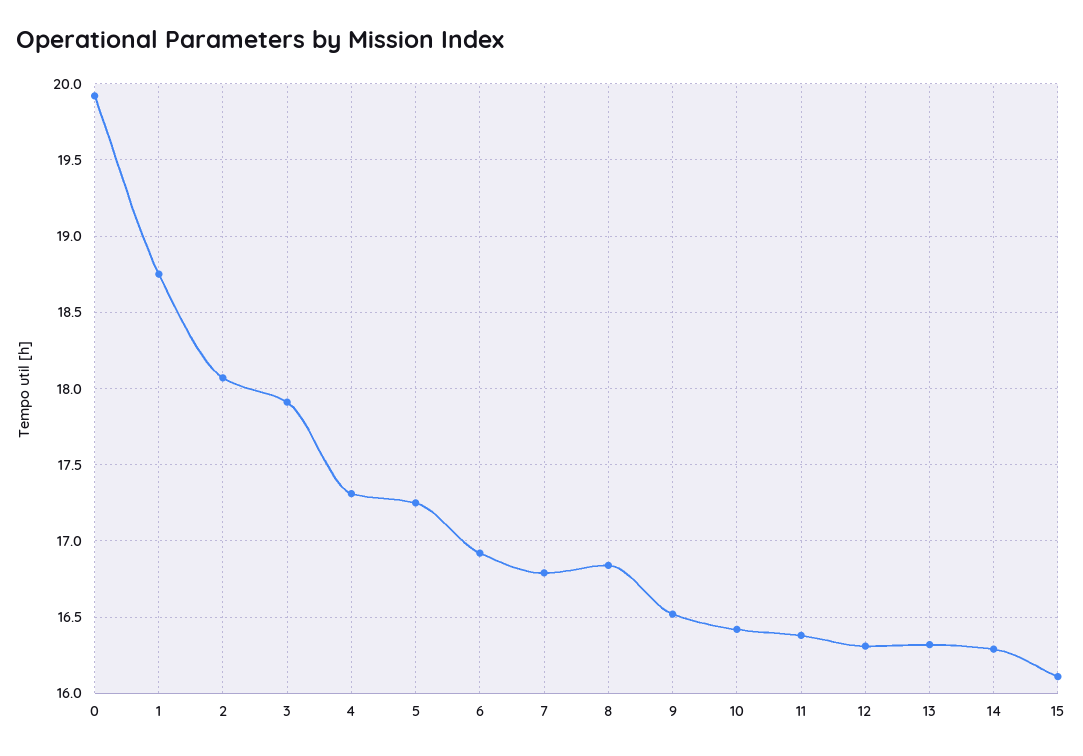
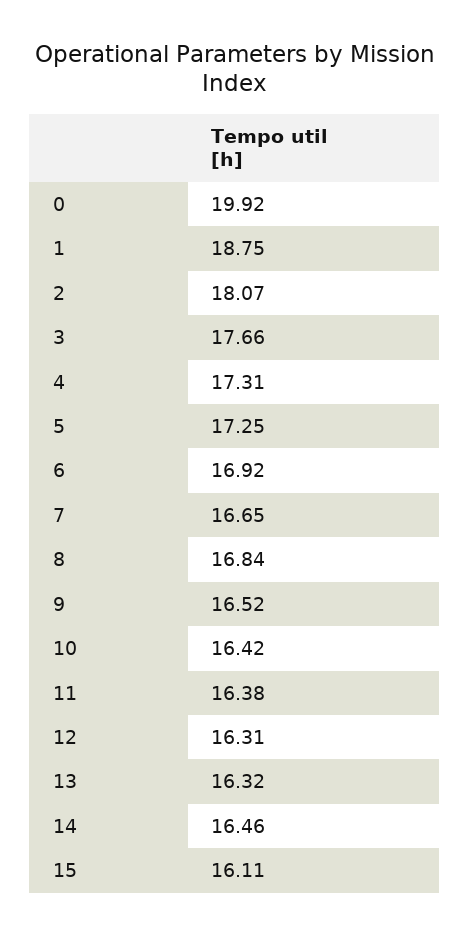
3: 17.9 -> 17.66
7: 16.8 -> 16.65
14: 16.3 -> 16.46

